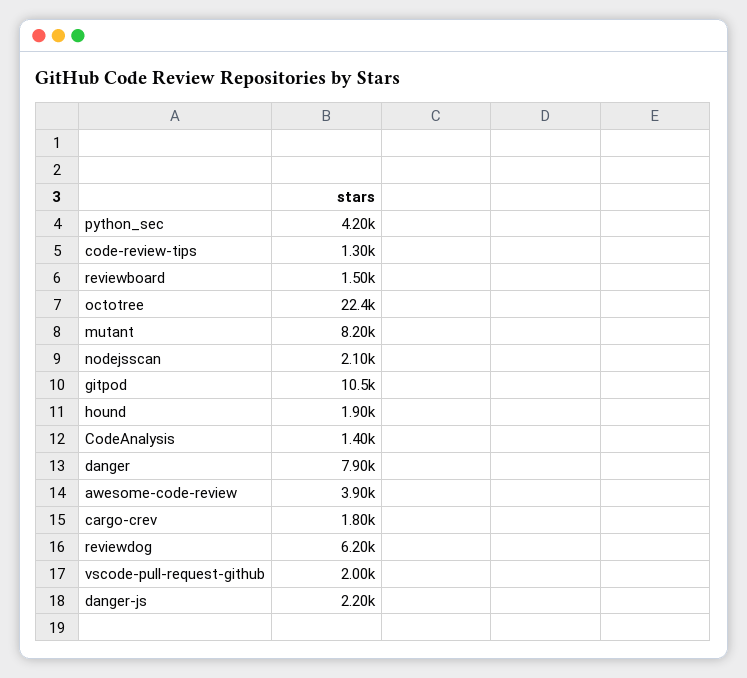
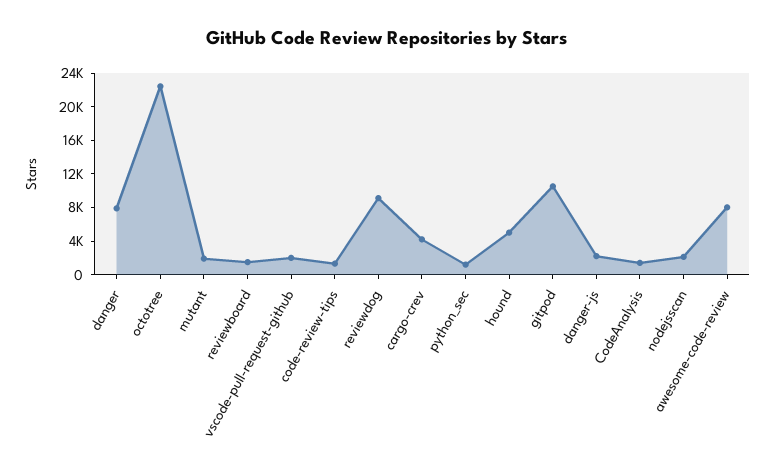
python_sec: 4200 -> 1000
mutant: 8200 -> 2000
hound: 1900 -> 5000
awesome-code-review: 3900 -> 8000
cargo-crev: 1800 -> 4000
reviewdog: 6200 -> 9000

